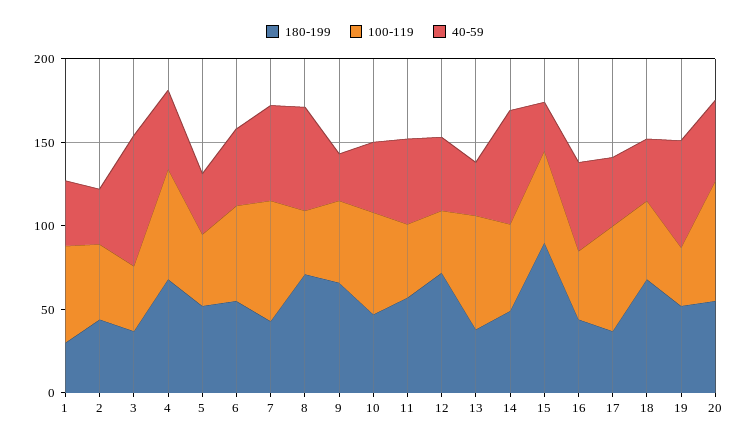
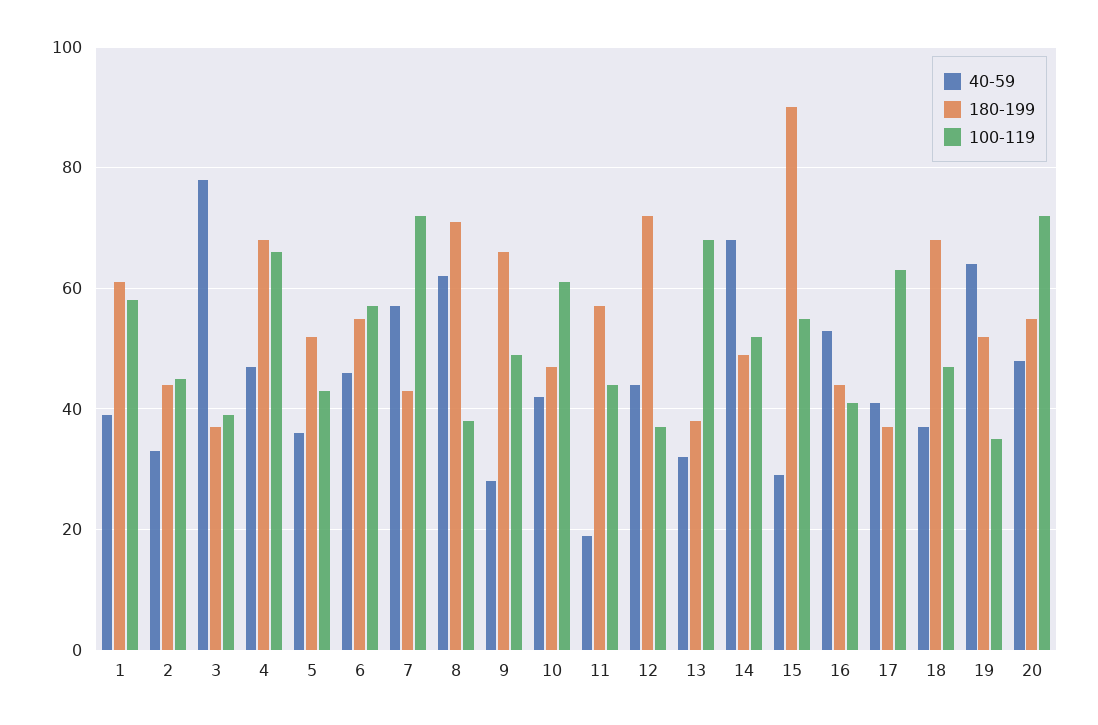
180-199, 1: 30 -> 60
40-59, 11: 50 -> 20

